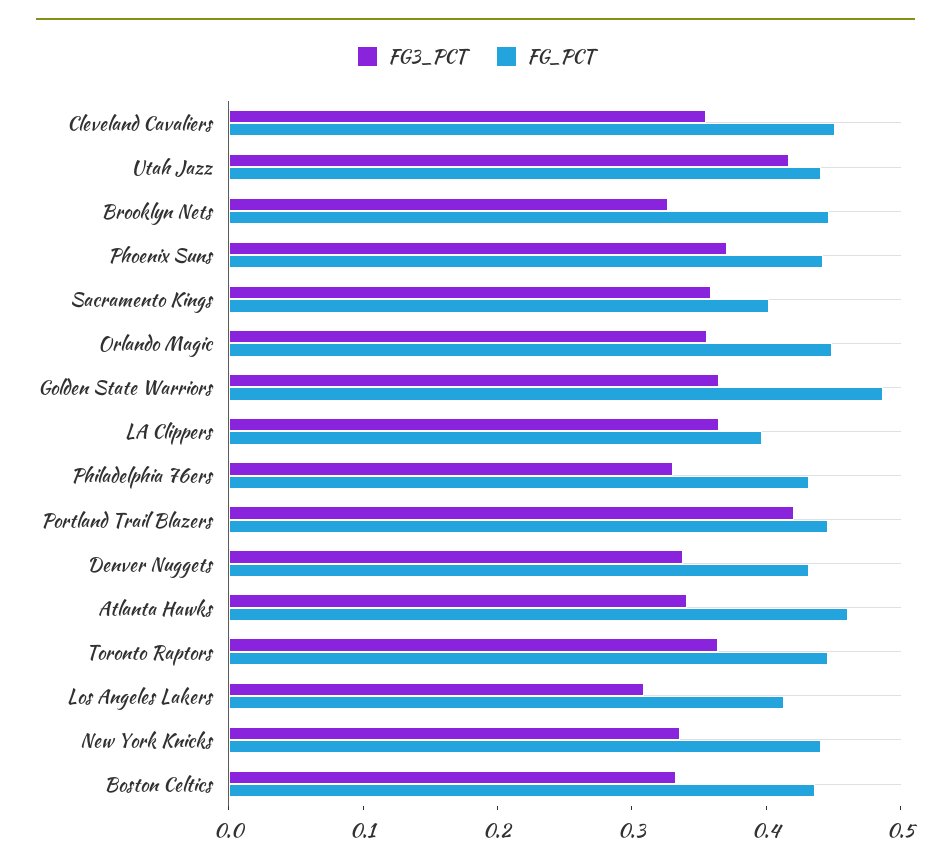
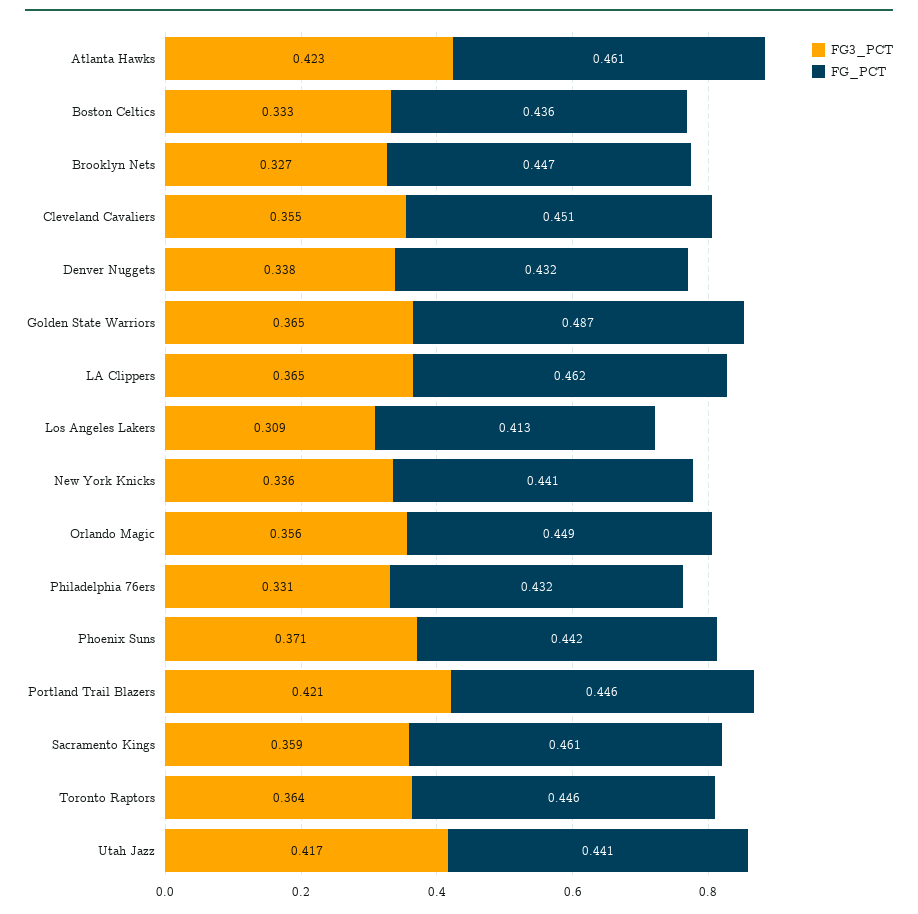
FG_PCT, Sacramento Kings: 0.4 -> 0.461
FG_PCT, LA Clippers: 0.4 -> 0.462
FG3_PCT, Atlanta Hawks: 0.34 -> 0.423

